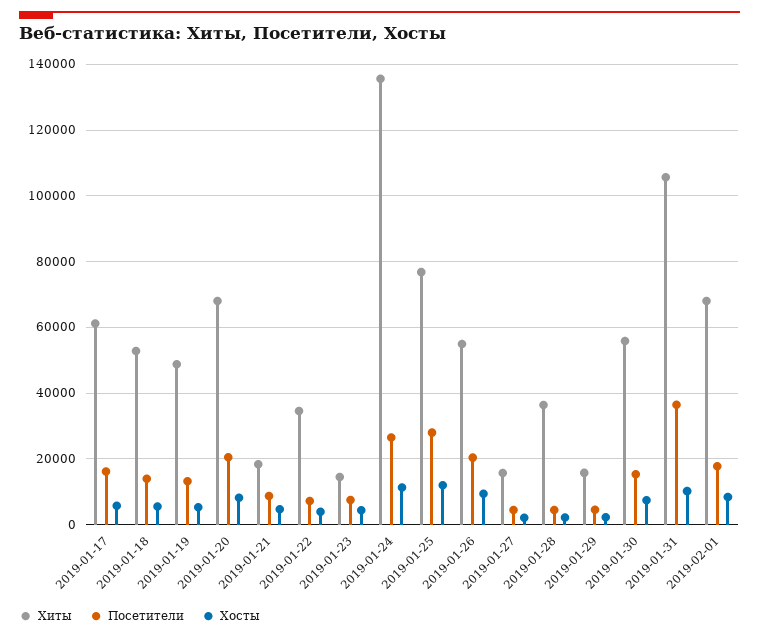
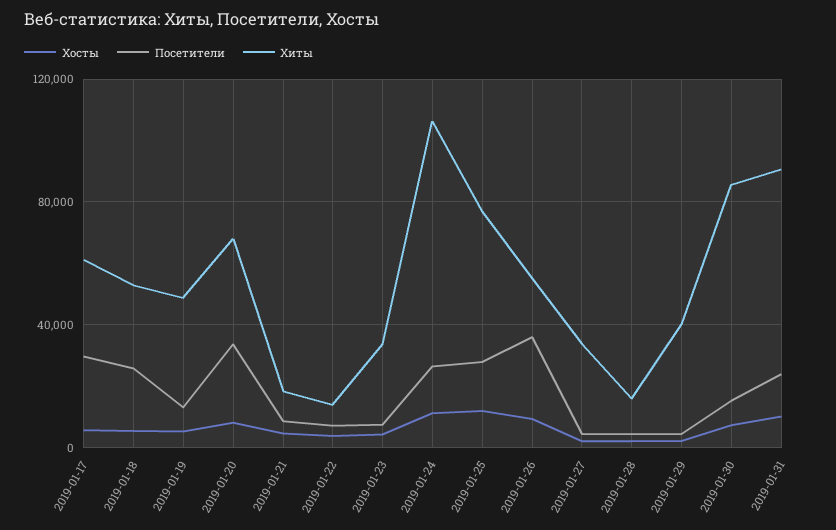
Посетители, 2019-01-17: 16000 -> 30000
Посетители, 2019-01-18: 14000 -> 25000
Посетители, 2019-01-20: 20000 -> 35000
Хиты, 2019-01-22: 34000 -> 15000
Хиты, 2019-01-23: 14000 -> 35000
Хиты, 2019-01-24: 136000 -> 105000
Посетители, 2019-01-26: 20000 -> 35000
Хиты, 2019-01-27: 16000 -> 35000
Хиты, 2019-01-28: 36000 -> 15000
Хиты, 2019-01-29: 16000 -> 40000
Хиты, 2019-01-30: 56000 -> 85000
Хиты, 2019-01-31: 106000 -> 90000
Посетители, 2019-01-31: 36000 -> 25000
Хиты, 2019-02-01: 68000 -> none
Посетители, 2019-02-01: 18000 -> none
Хосты, 2019-02-01: 8000 -> none

